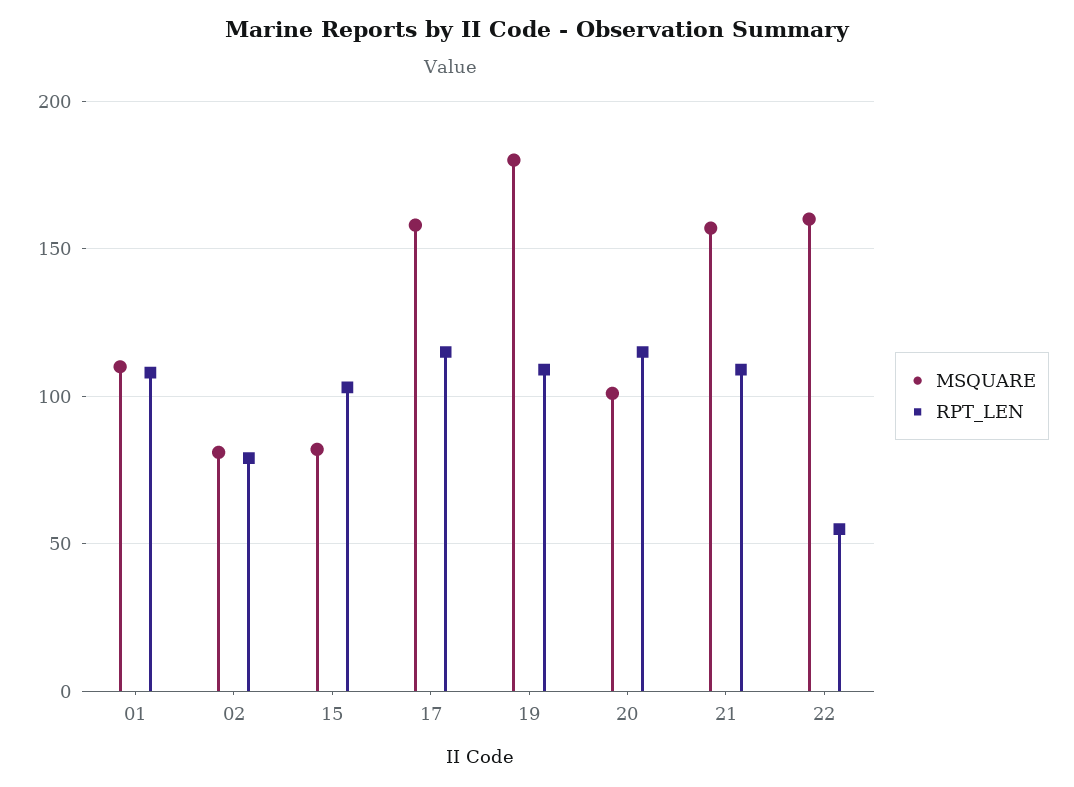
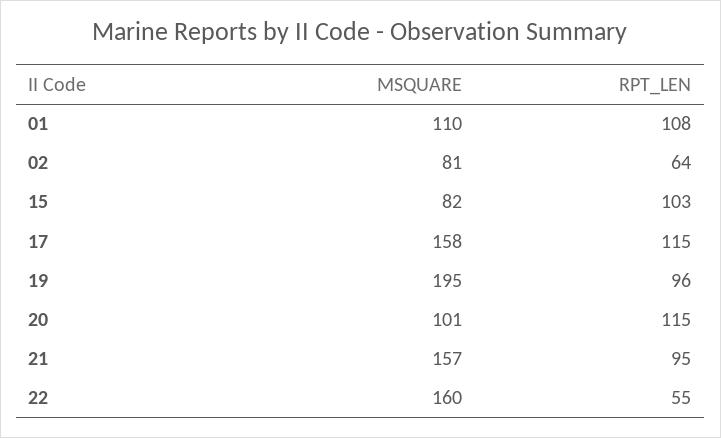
RPT_LEN, 02: 80 -> 64
MSQUARE, 19: 180 -> 195
RPT_LEN, 19: 110 -> 96
RPT_LEN, 21: 110 -> 95

